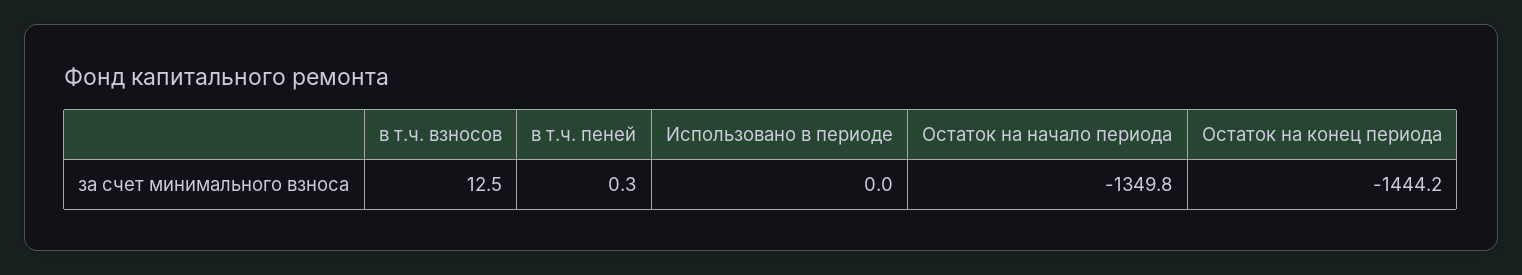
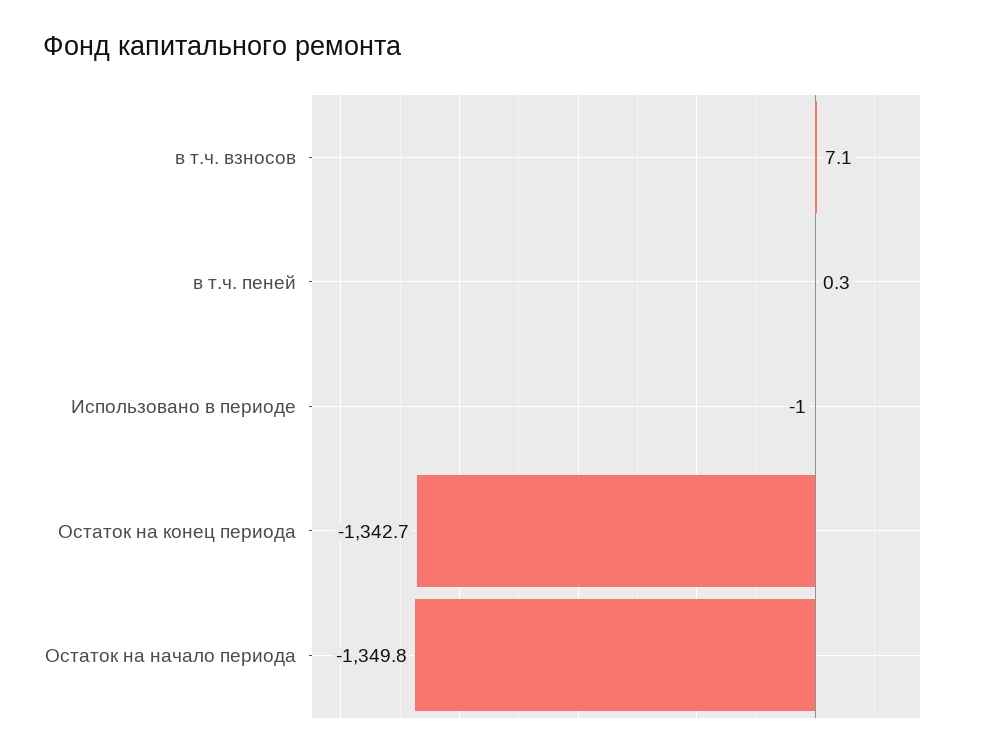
в т.ч. взносов: 12.5 -> 7.1
Использовано в периоде: 0 -> -1
Остаток на конец периода: -1444.2 -> -1342.7

